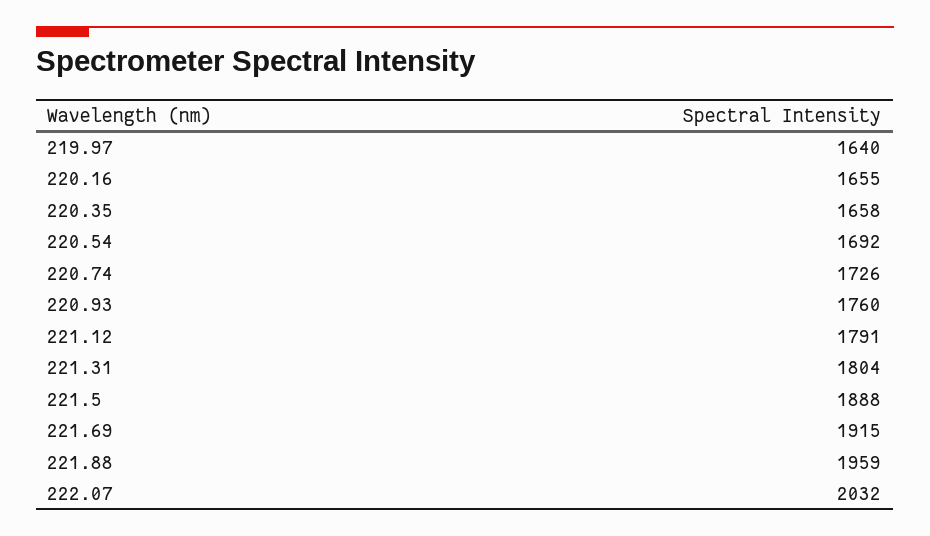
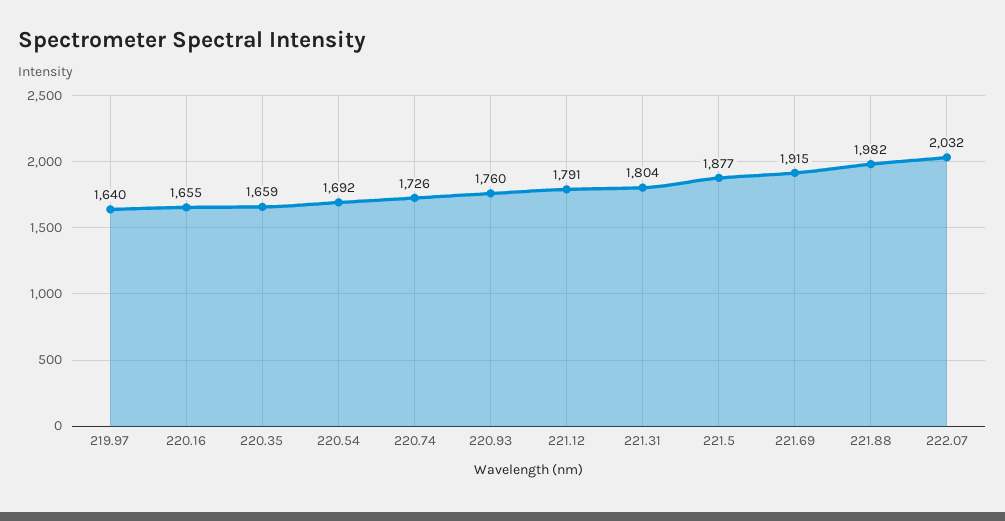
220.35: 1658 -> 1659
221.5: 1888 -> 1877
221.88: 1959 -> 1982

